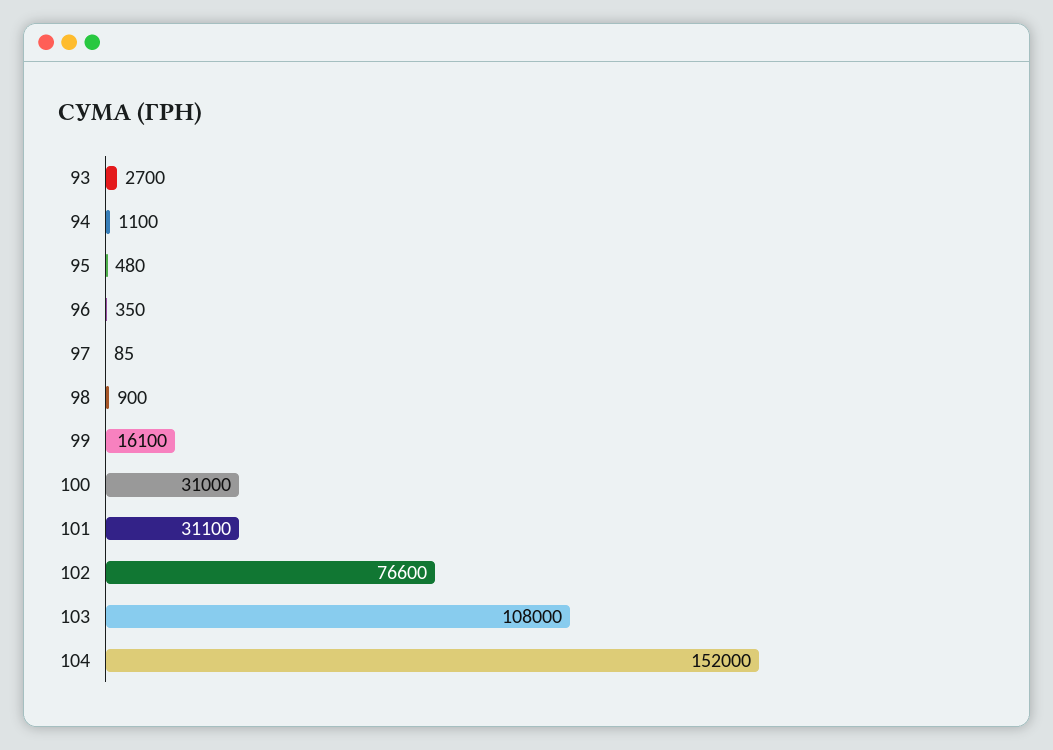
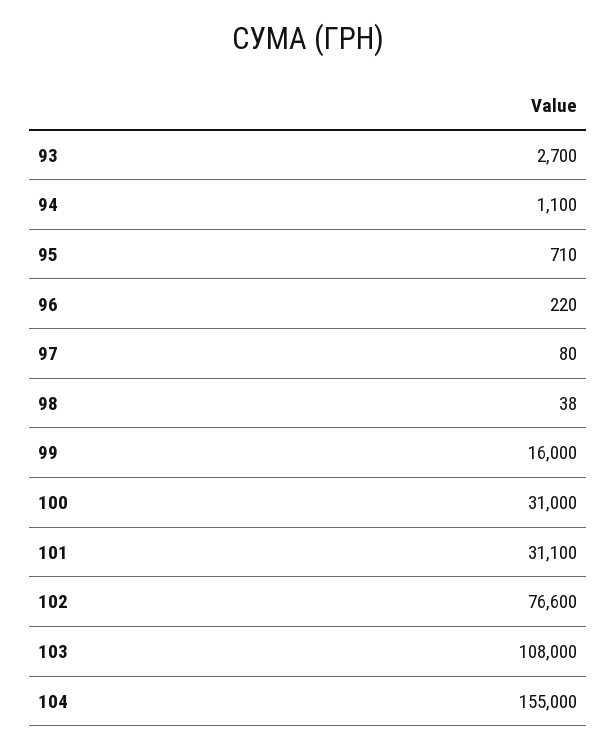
95: 480 -> 710
96: 350 -> 220
97: 85 -> 80
98: 900 -> 38
99: 16100 -> 16000
104: 152000 -> 155000

